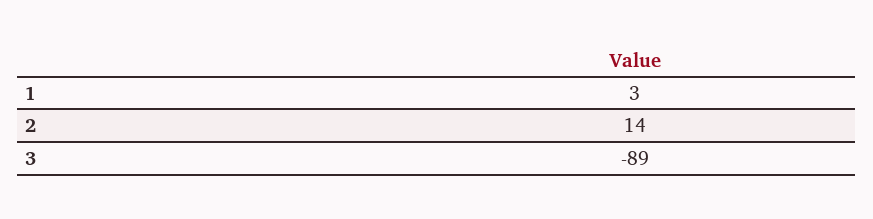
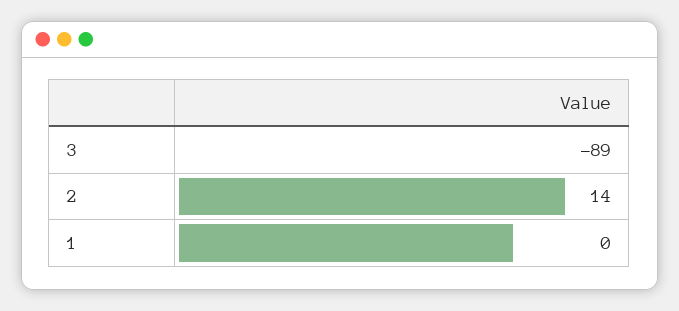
1: 3 -> 0

